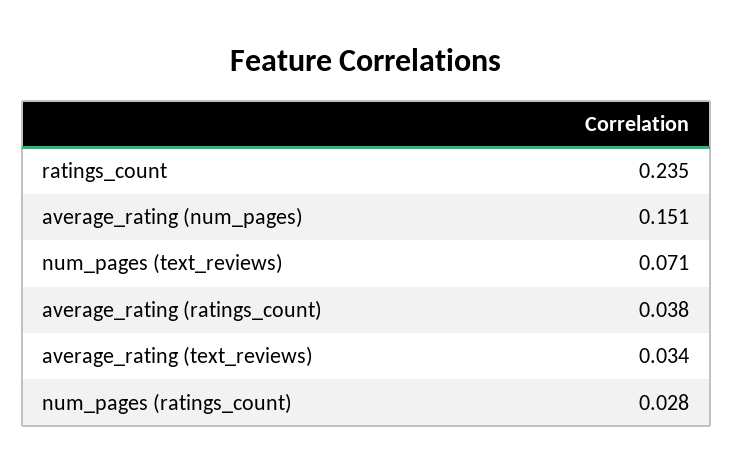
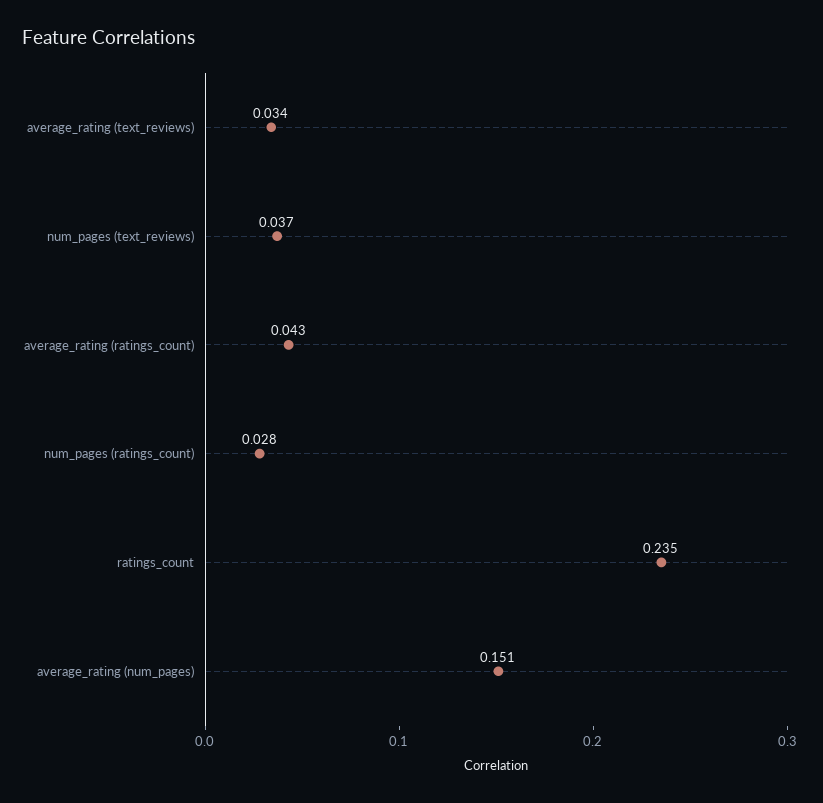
num_pages (text_reviews): 0.071 -> 0.037
average_rating (ratings_count): 0.038 -> 0.043

